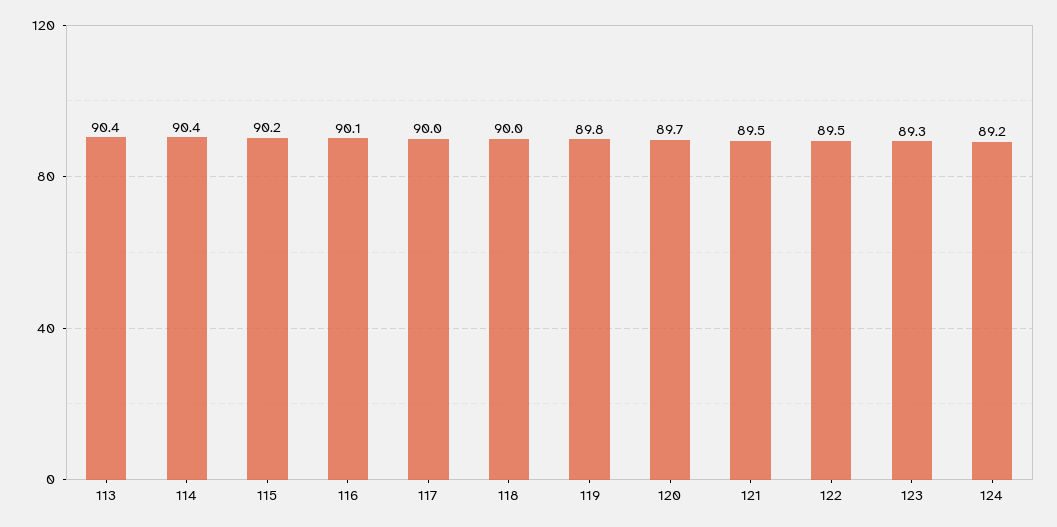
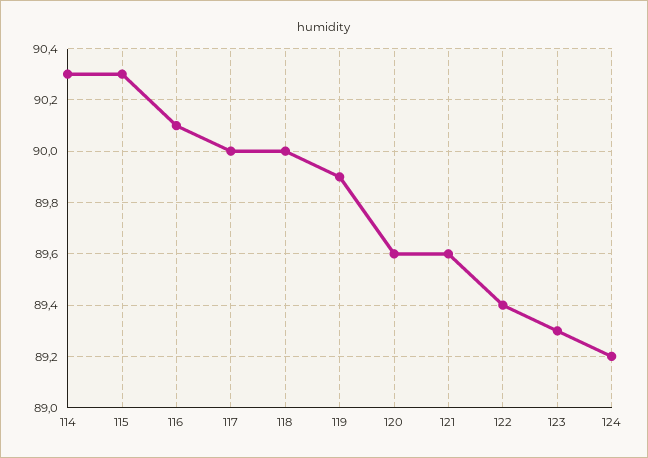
113: 90.4 -> none
114: 90.4 -> 90.3
115: 90.2 -> 90.3
119: 89.8 -> 89.9
120: 89.7 -> 89.6
121: 89.5 -> 89.6
122: 89.5 -> 89.4

